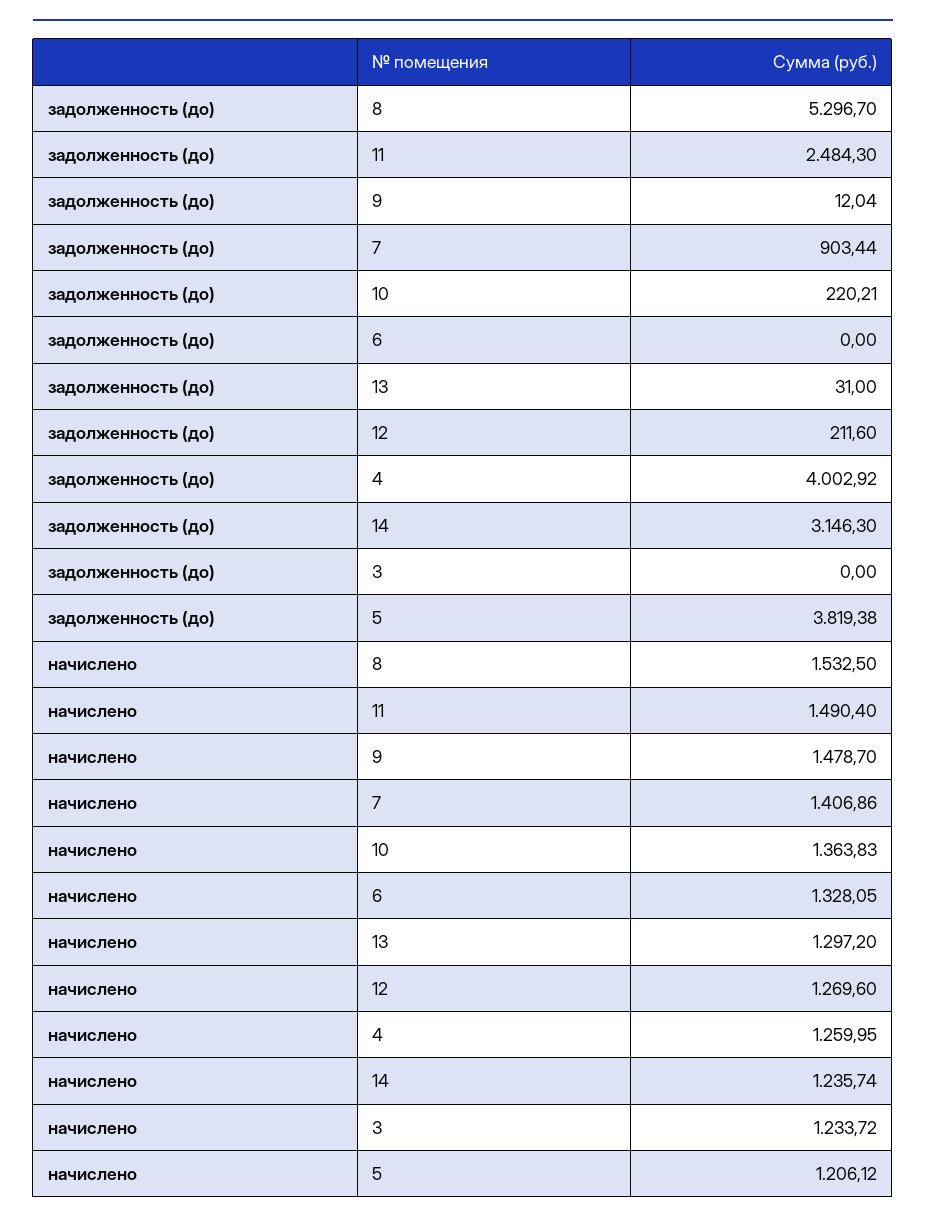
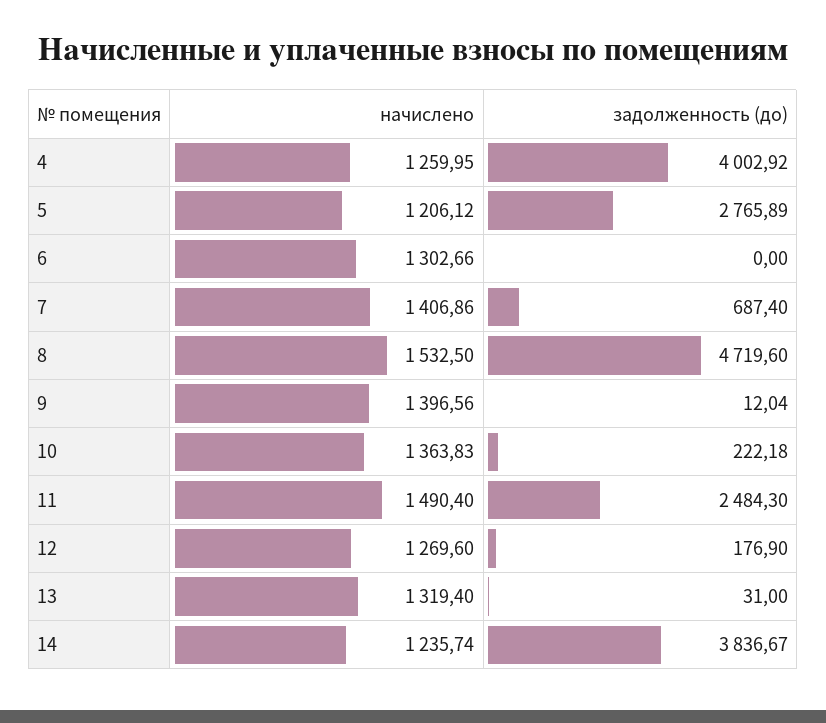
задолженность (до), 8: 5296.7 -> 4719.6
задолженность (до), 7: 903.44 -> 687.4
задолженность (до), 10: 220.21 -> 222.18
задолженность (до), 12: 211.6 -> 176.9
задолженность (до), 14: 3146.3 -> 3836.67
задолженность (до), 3: 0 -> none
задолженность (до), 5: 3819.38 -> 2765.89
начислено, 9: 1478.7 -> 1396.56
начислено, 6: 1328.05 -> 1302.66
начислено, 13: 1297.2 -> 1319.4
начислено, 3: 1233.72 -> none

